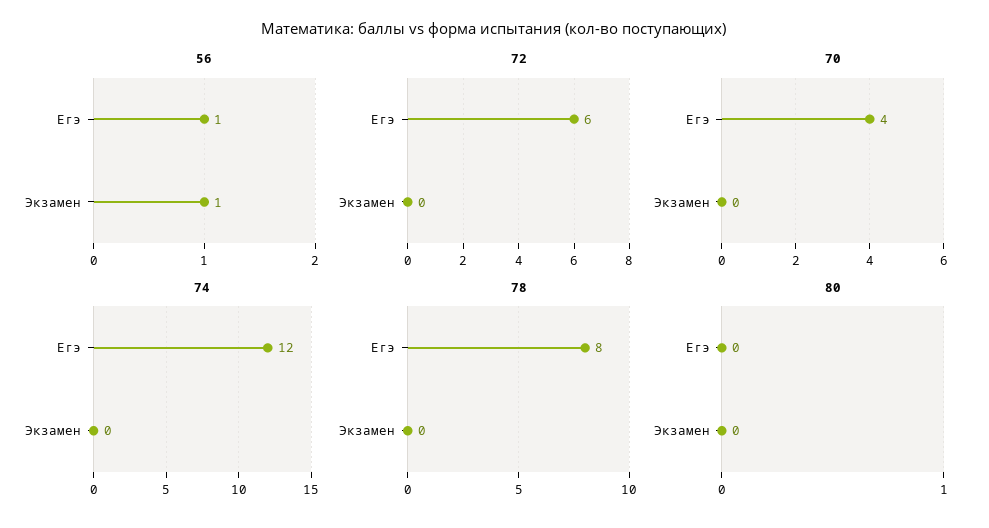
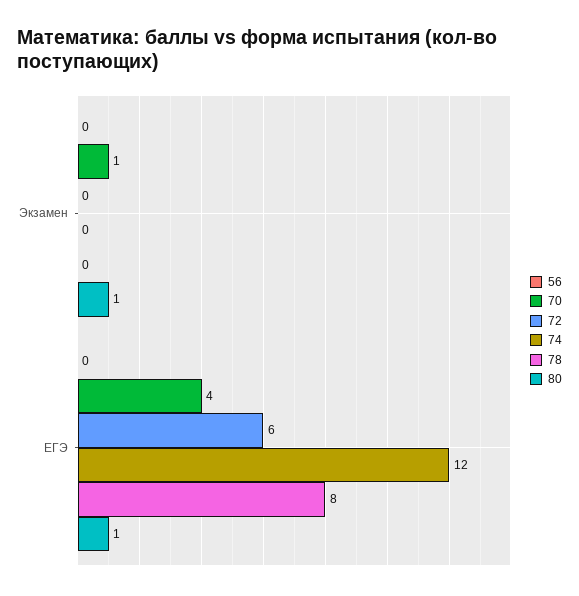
56, Егэ: 1 -> 0
56, Экзамен: 1 -> 0
70, Экзамен: 0 -> 1
80, Егэ: 0 -> 1
80, Экзамен: 0 -> 1

